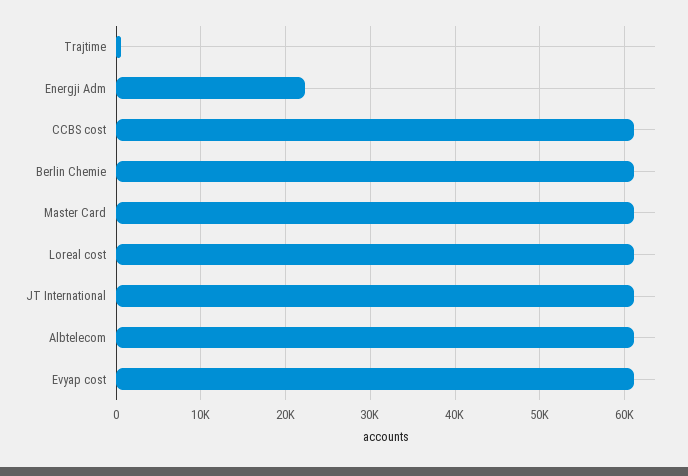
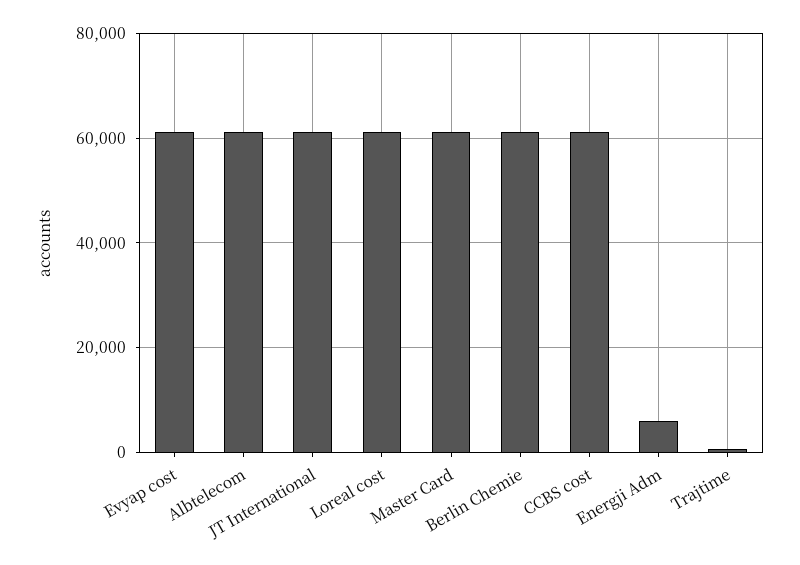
Energji Adm: 22000 -> 6000

